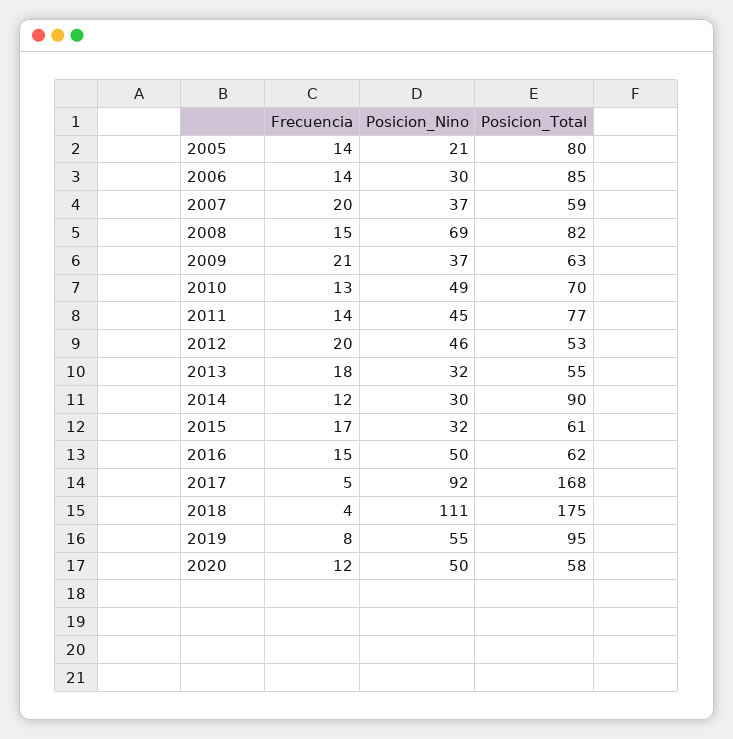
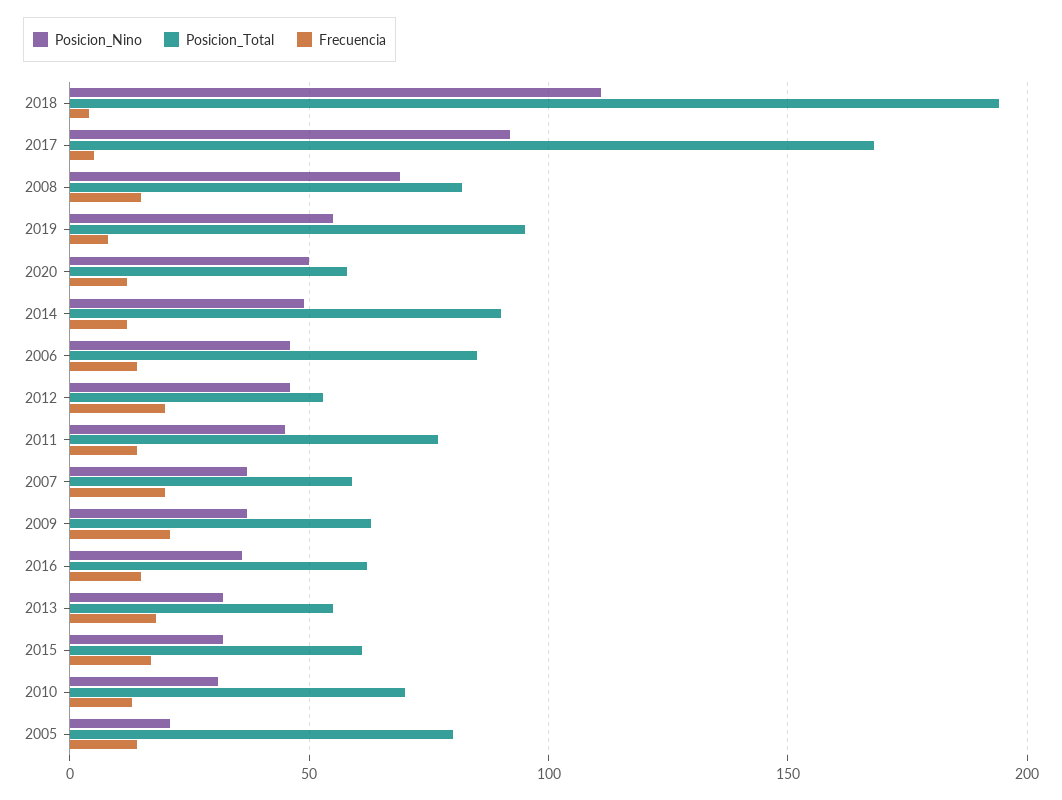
Posicion_Nino, 2006: 30 -> 45
Posicion_Nino, 2010: 49 -> 30
Posicion_Nino, 2014: 30 -> 50
Posicion_Nino, 2016: 50 -> 35
Posicion_Total, 2018: 175 -> 195

